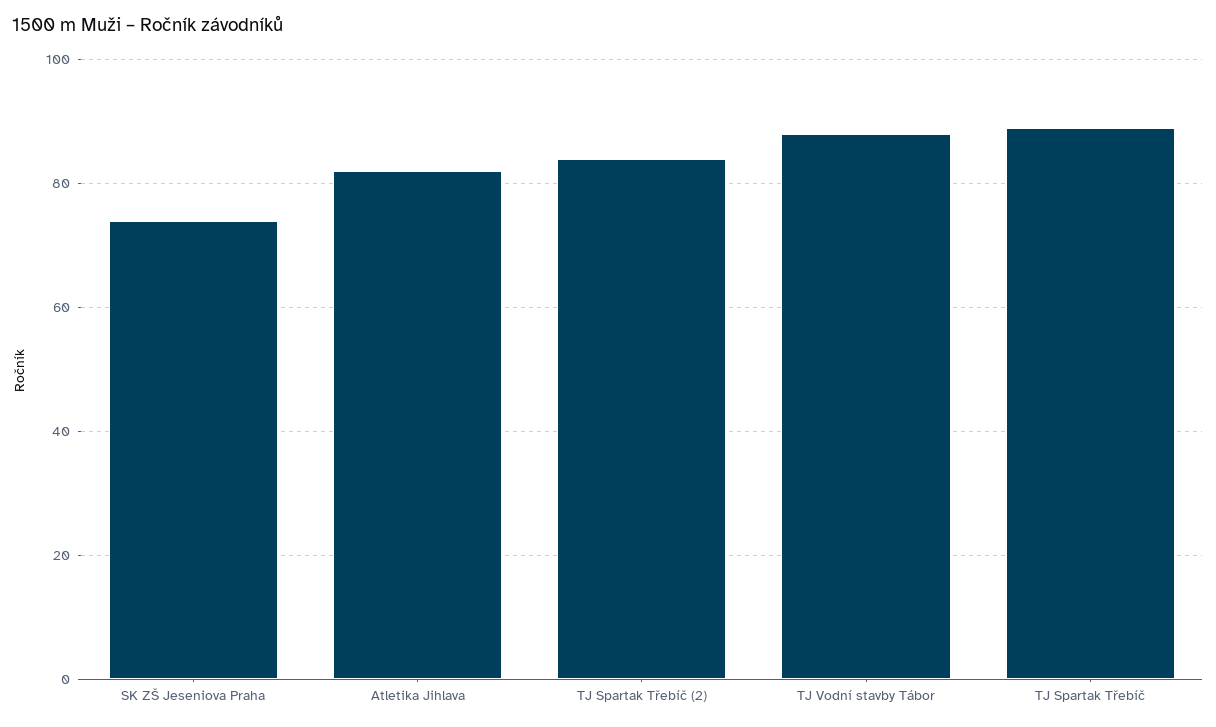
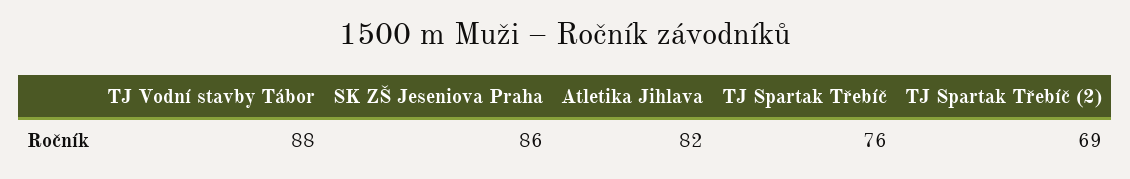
SK ZŠ Jeseniova Praha: 75 -> 86
TJ Spartak Třebíč (2): 85 -> 69
TJ Spartak Třebíč: 90 -> 76

